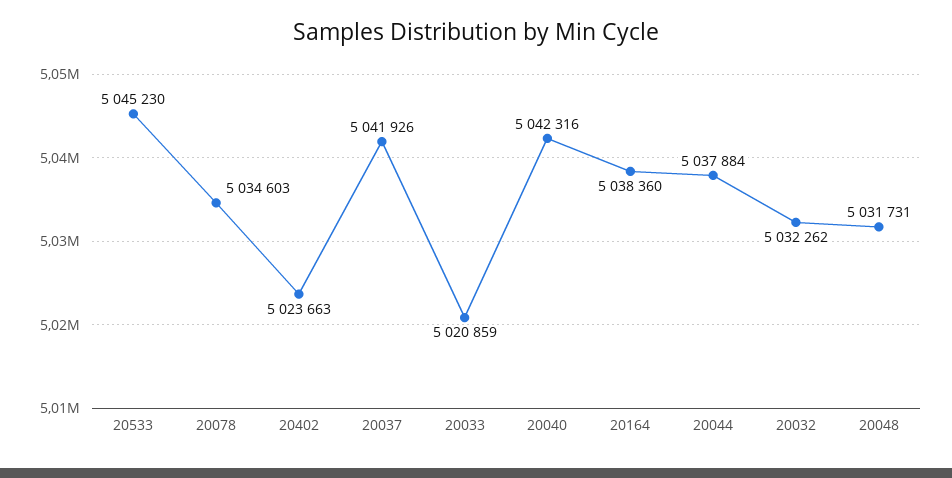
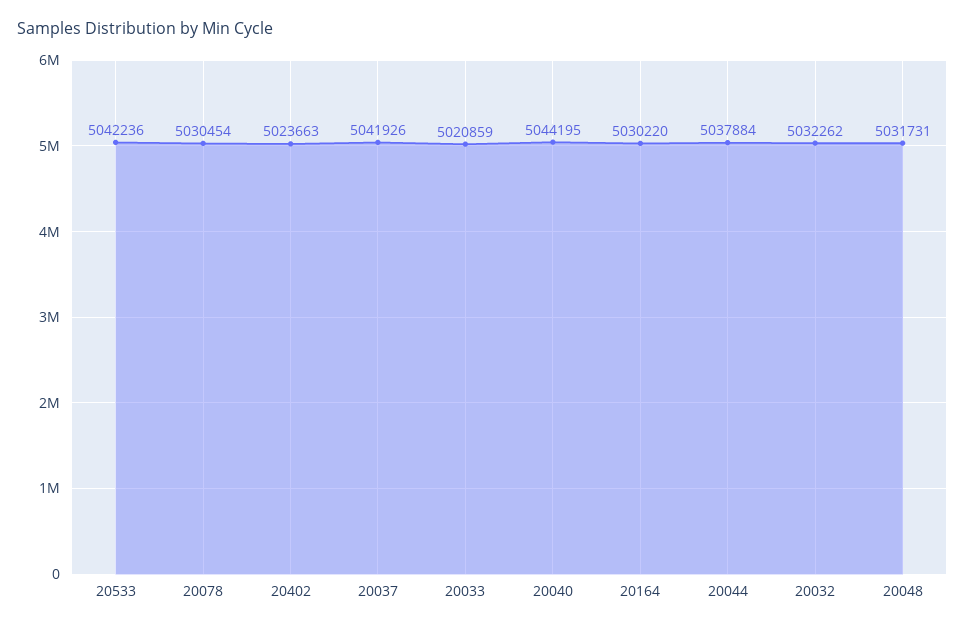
20533: 5045230 -> 5042236
20078: 5034603 -> 5030454
20040: 5042316 -> 5044195
20164: 5038360 -> 5030220

